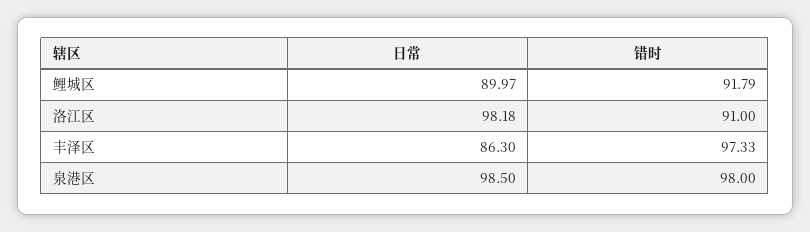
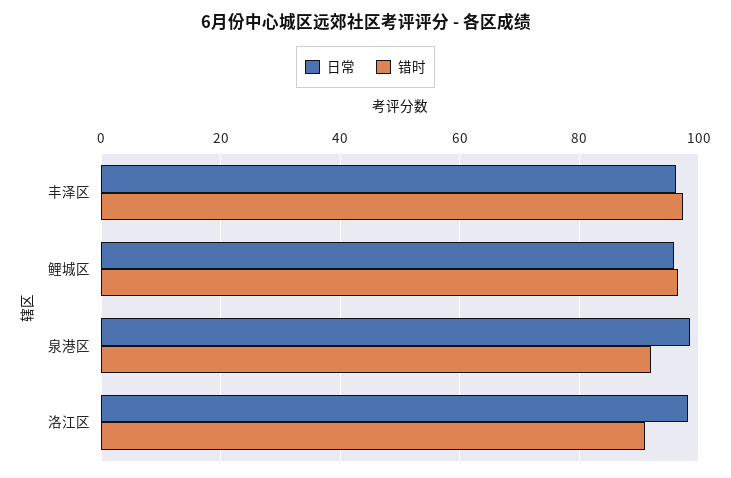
日常, 鲤城区: 89.97 -> 96
错时, 鲤城区: 91.79 -> 96
日常, 丰泽区: 86.3 -> 96
错时, 泉港区: 98 -> 92

